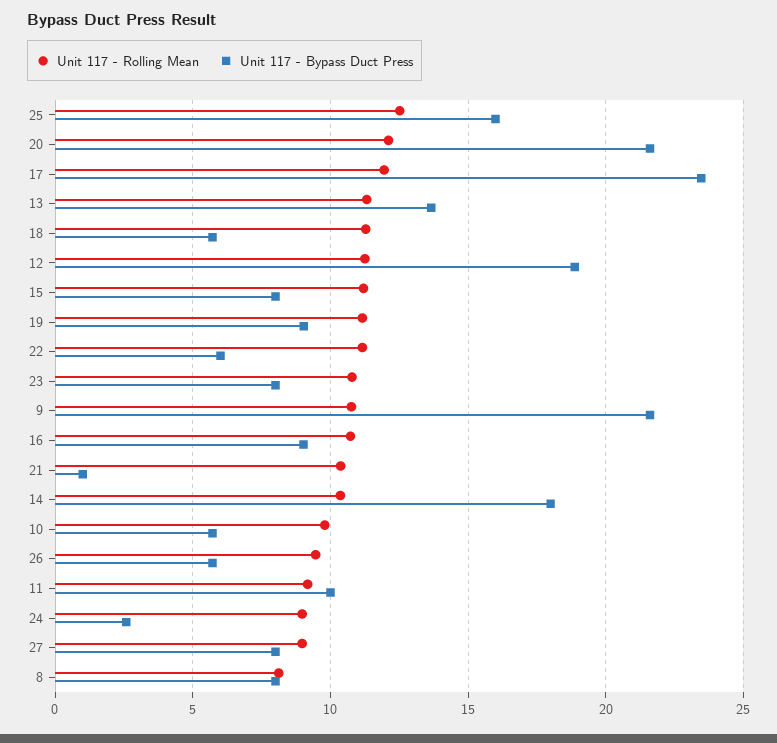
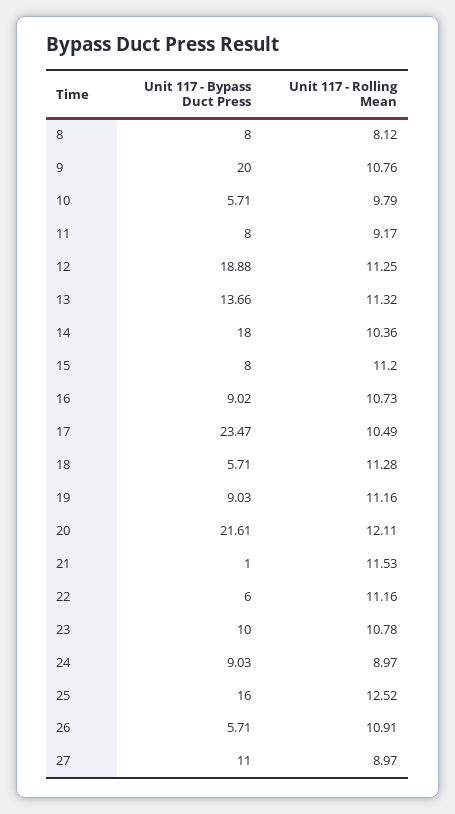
Unit 117 - Rolling Mean, 17: 12 -> 10.49
Unit 117 - Bypass Duct Press, 23: 8 -> 10
Unit 117 - Bypass Duct Press, 9: 21.5 -> 20
Unit 117 - Rolling Mean, 21: 10.5 -> 11.53
Unit 117 - Rolling Mean, 26: 9.5 -> 10.91
Unit 117 - Bypass Duct Press, 11: 10 -> 8
Unit 117 - Bypass Duct Press, 24: 2.5 -> 9.03
Unit 117 - Bypass Duct Press, 27: 8 -> 11

